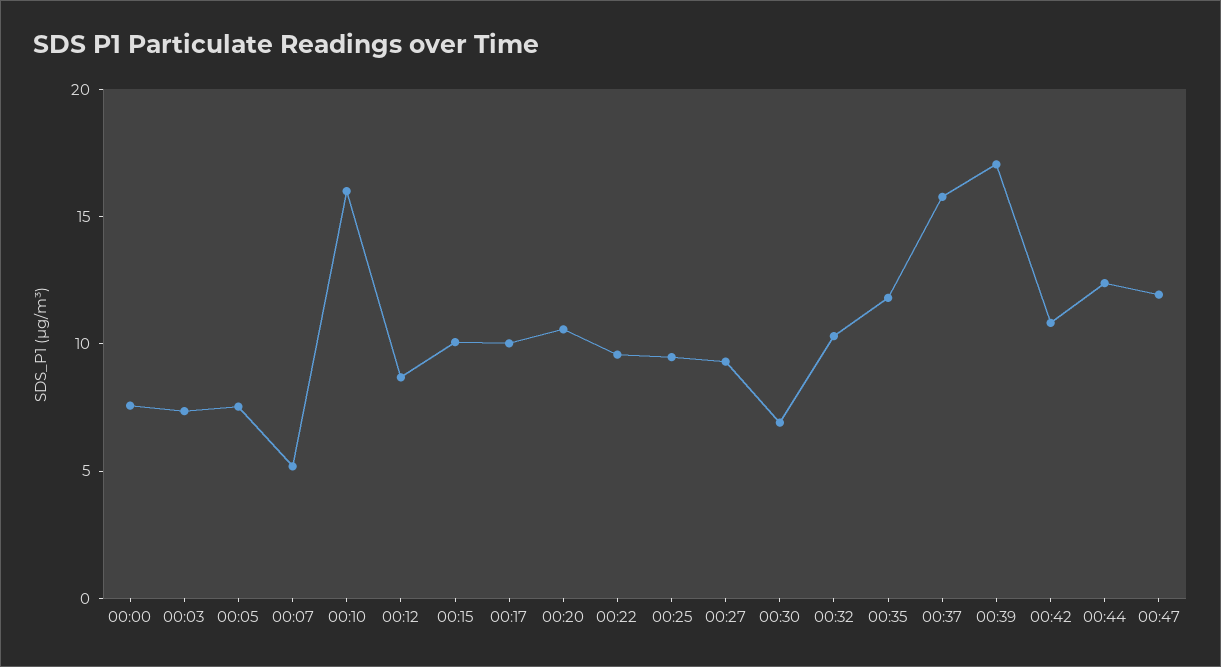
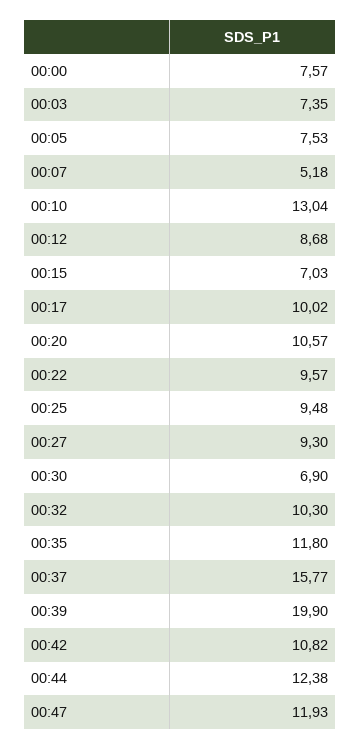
00:10: 16 -> 13.04
00:15: 10 -> 7.03
00:39: 17 -> 19.9

